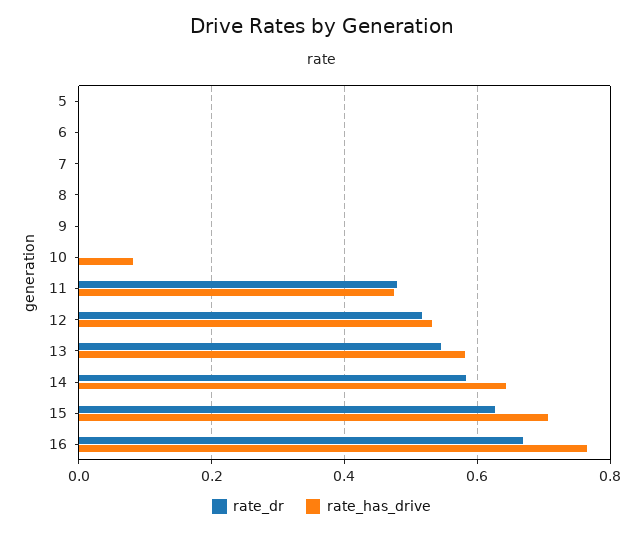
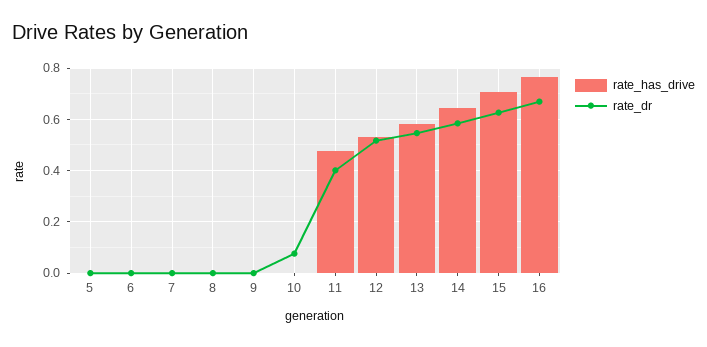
rate_dr, 10: 0 -> 0.075
rate_has_drive, 10: 0.08 -> 0
rate_dr, 11: 0.48 -> 0.4

